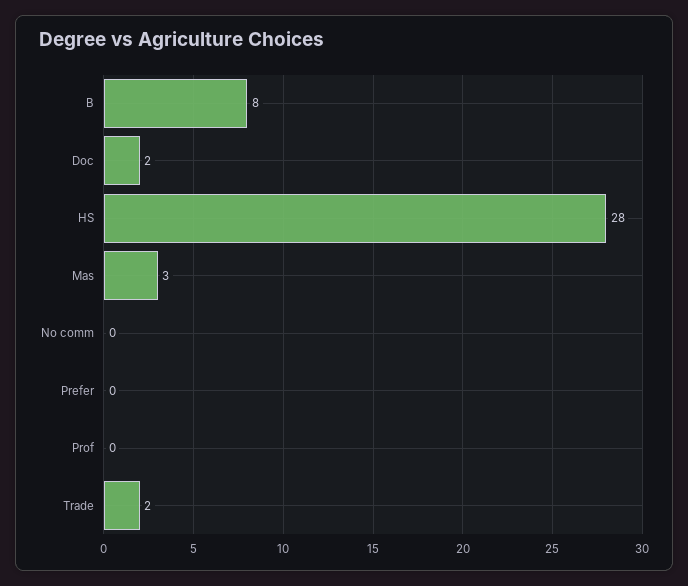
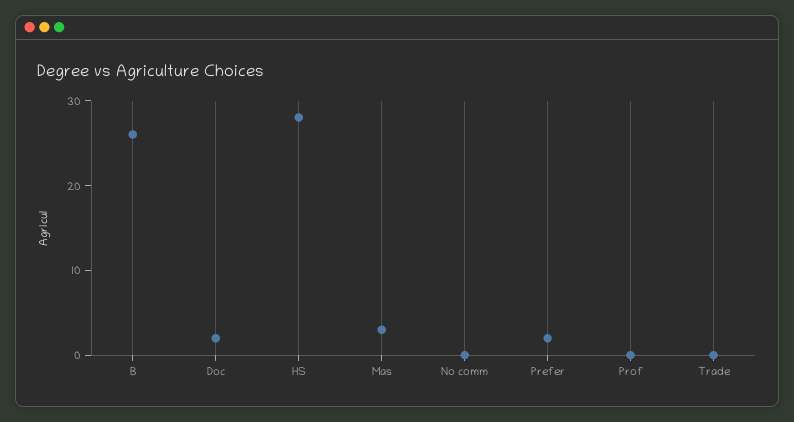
B: 8 -> 26
Prefer: 0 -> 2
Trade: 2 -> 0

